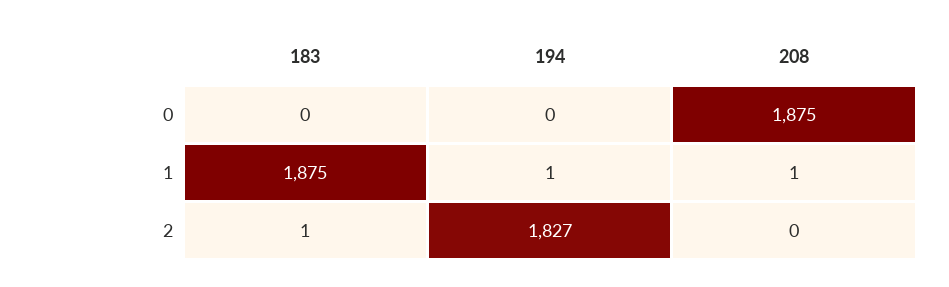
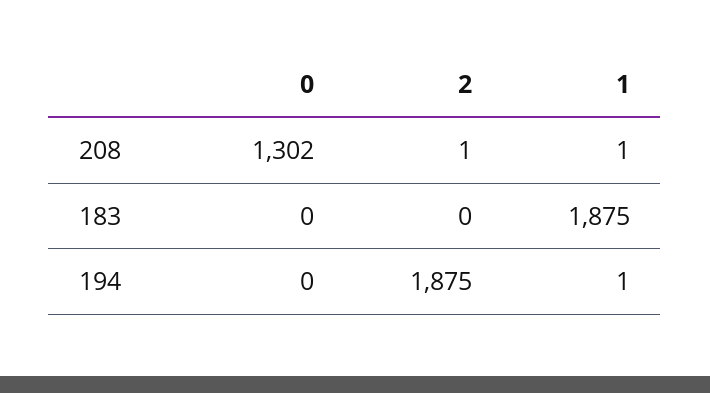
208, 0: 1875 -> 1302
183, 2: 1 -> 0
194, 2: 1827 -> 1875
208, 2: 0 -> 1

